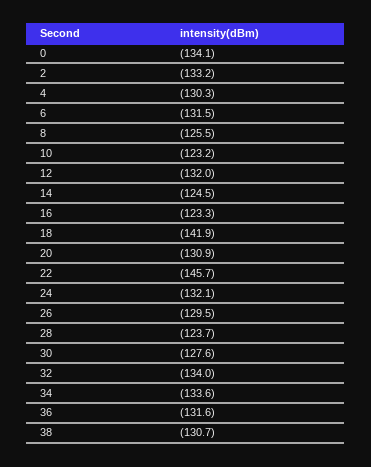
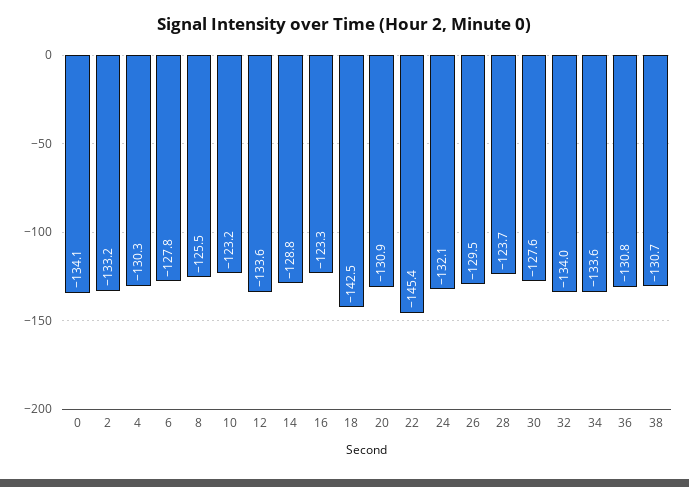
6: -131.5 -> -127.8
12: -132 -> -133.6
14: -124.5 -> -128.8
18: -141.9 -> -142.5
22: -145.7 -> -145.4
36: -131.6 -> -130.8

